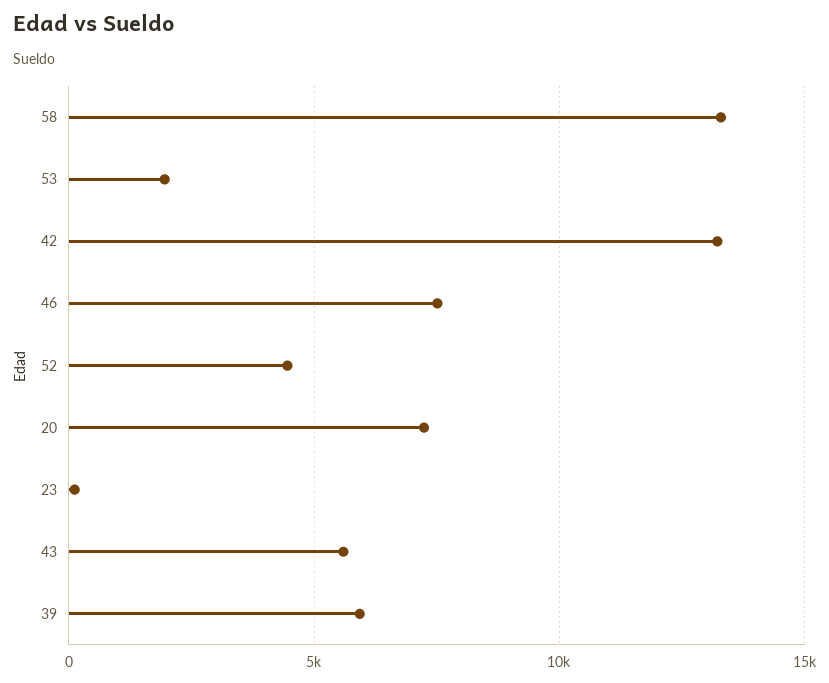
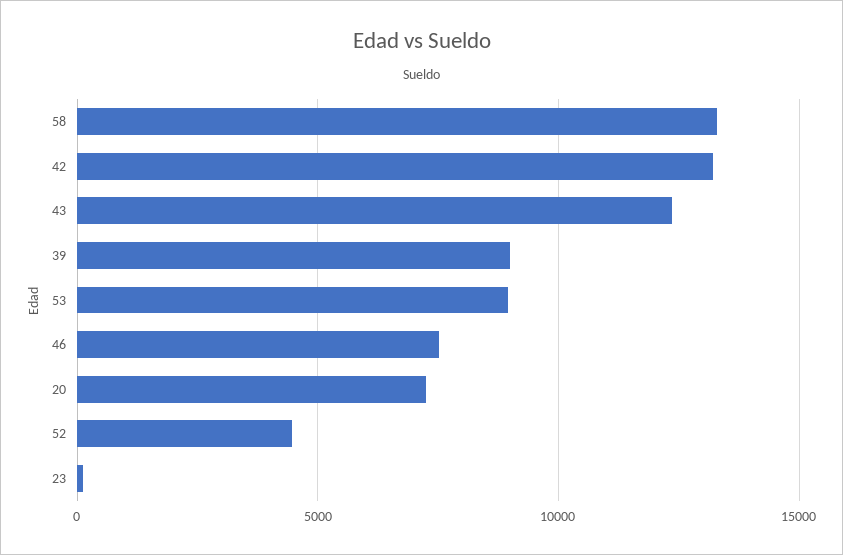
53: 2000 -> 9000
43: 5500 -> 12500
39: 6000 -> 9000

